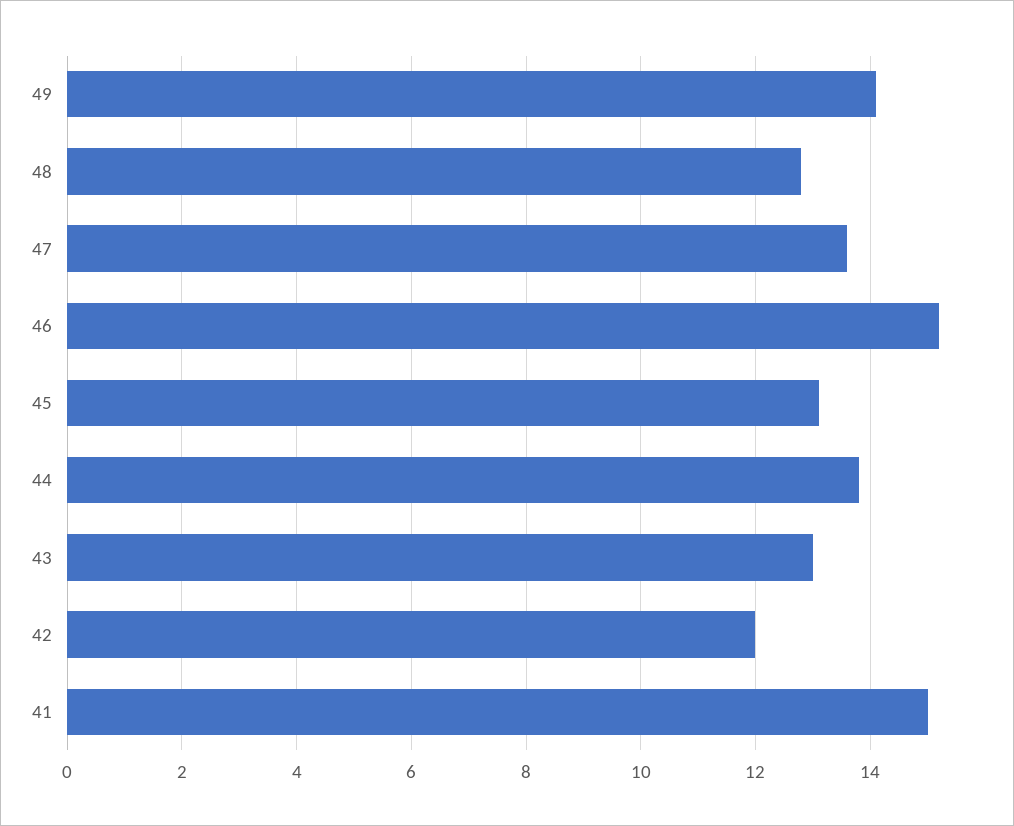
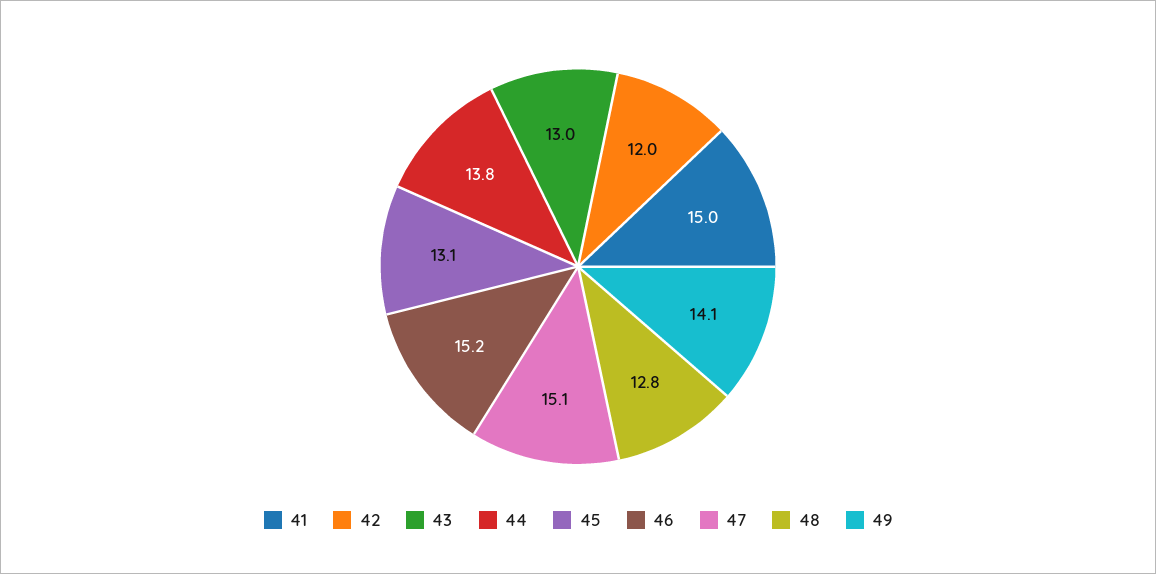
47: 13.5 -> 15.1

